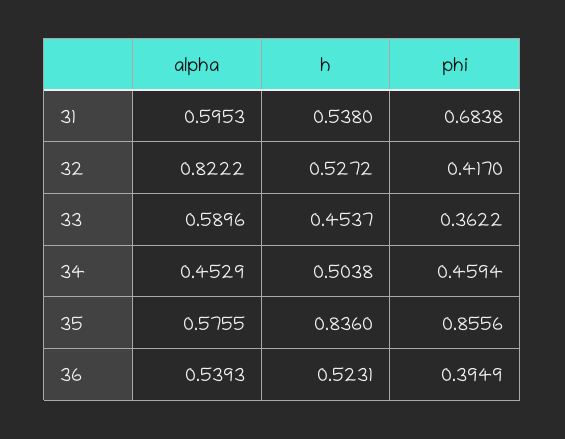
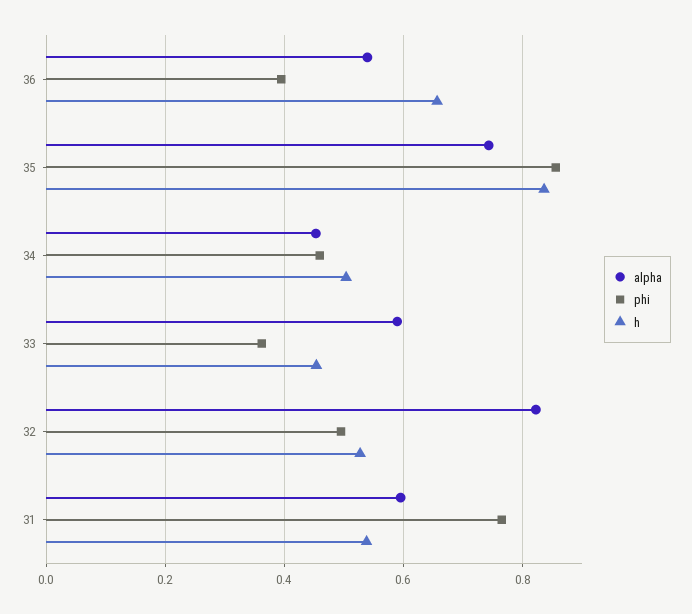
phi, 31: 0.6838 -> 0.76
phi, 32: 0.417 -> 0.5
alpha, 35: 0.5755 -> 0.74
h, 36: 0.5231 -> 0.66

